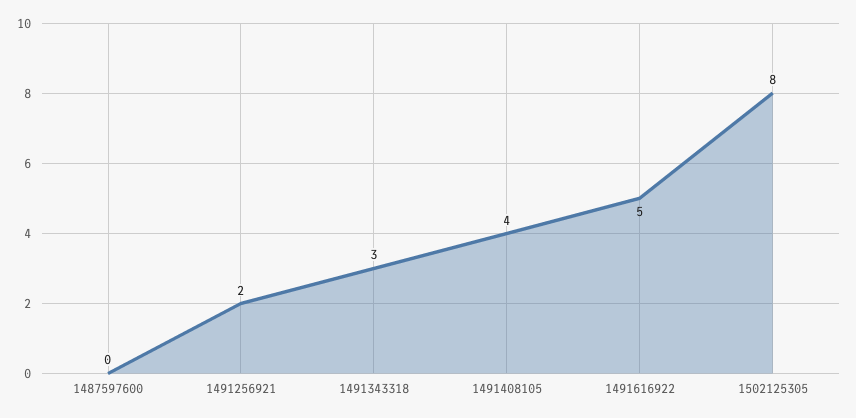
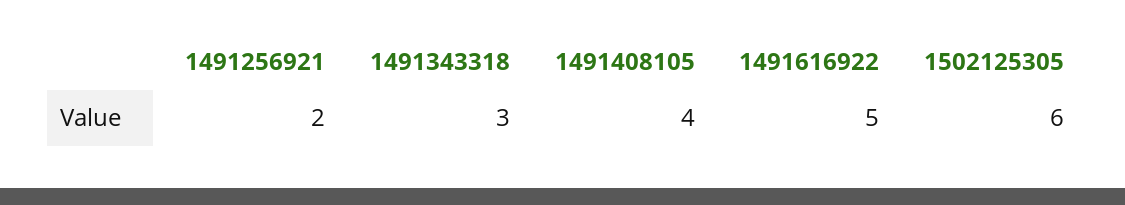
1487597600: 0 -> none
1502125305: 8 -> 6

